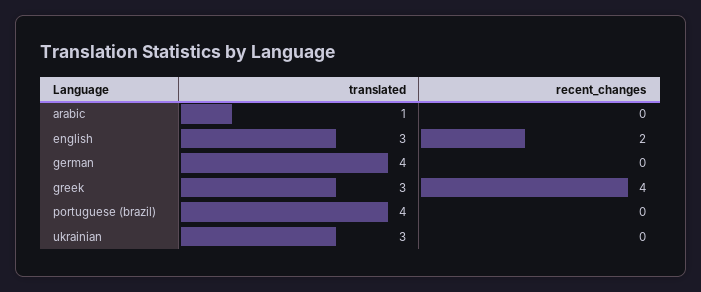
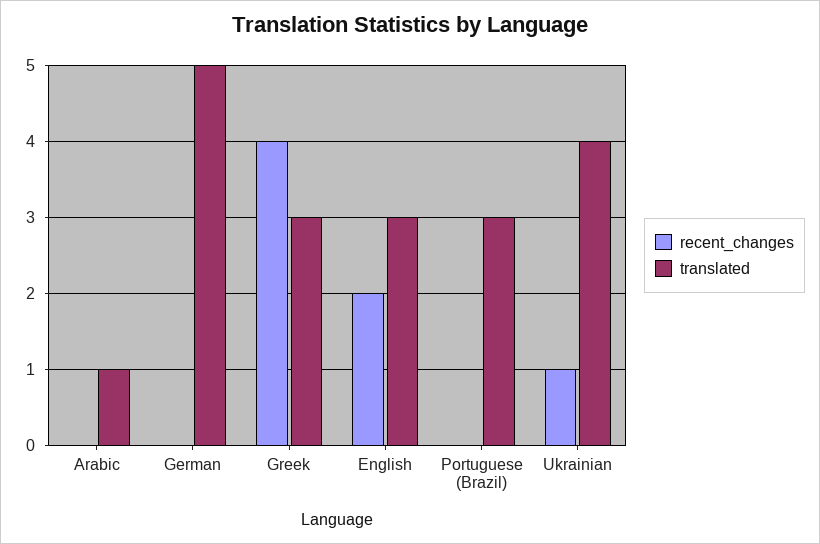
translated, german: 4 -> 5
translated, portuguese (brazil): 4 -> 3
translated, ukrainian: 3 -> 4
recent_changes, ukrainian: 0 -> 1

